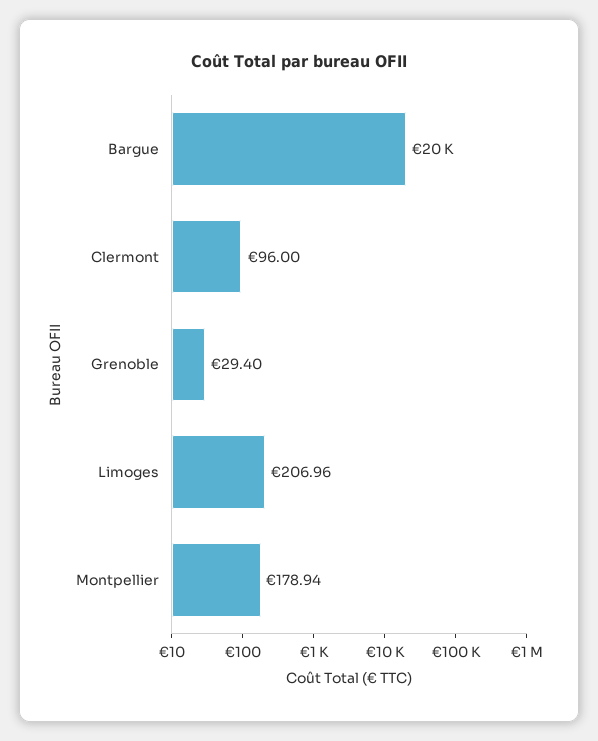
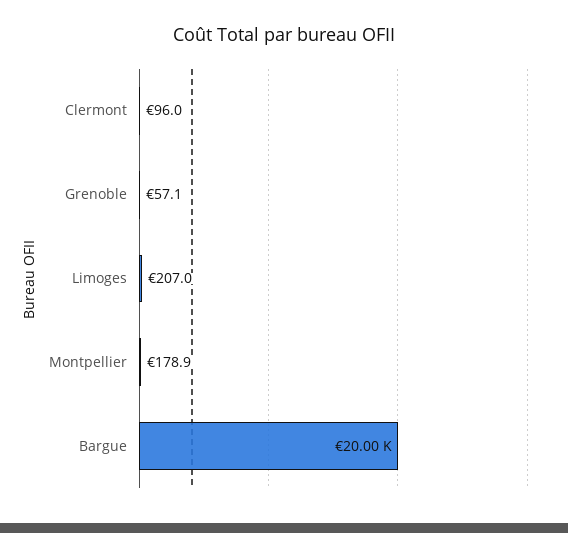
Grenoble: 29.4 -> 57.1

